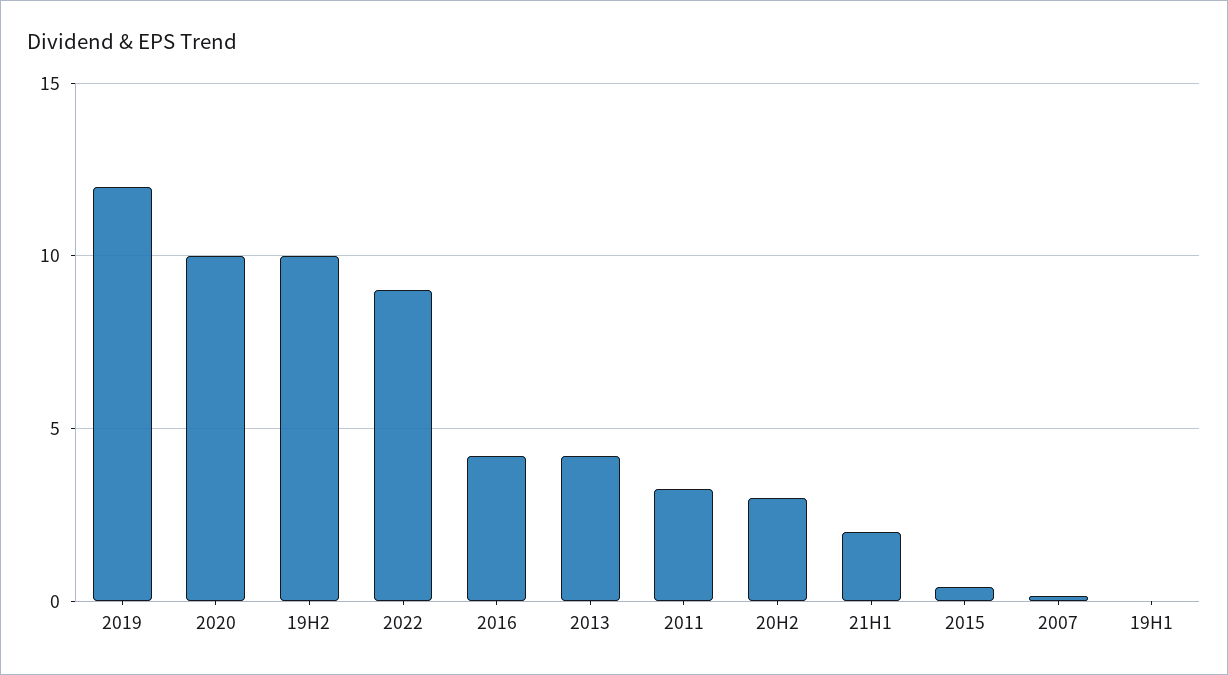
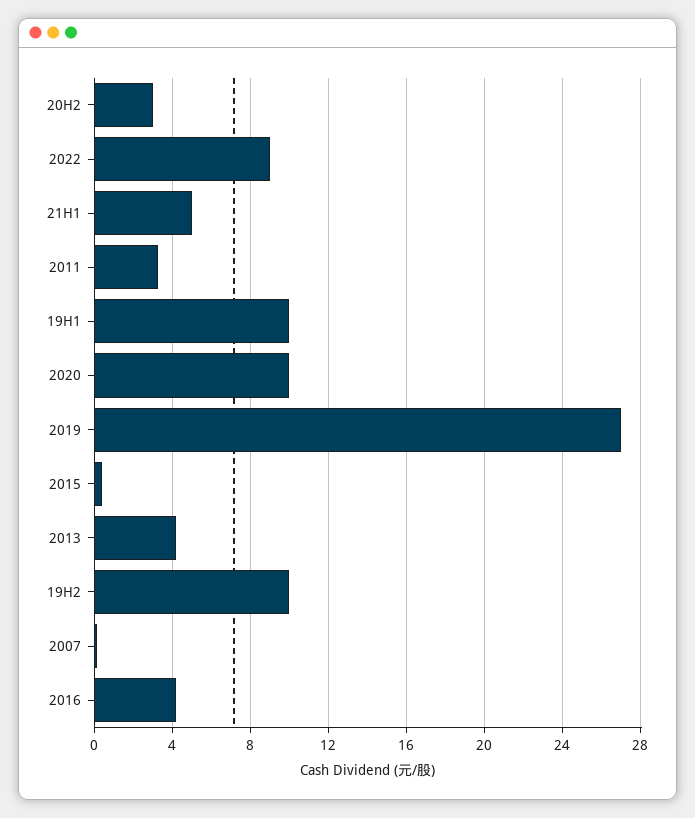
2019: 12 -> 27
21H1: 2 -> 5
19H1: 0 -> 10

